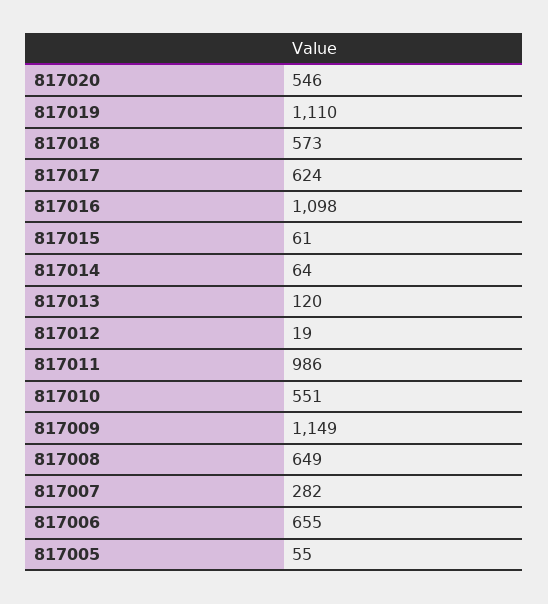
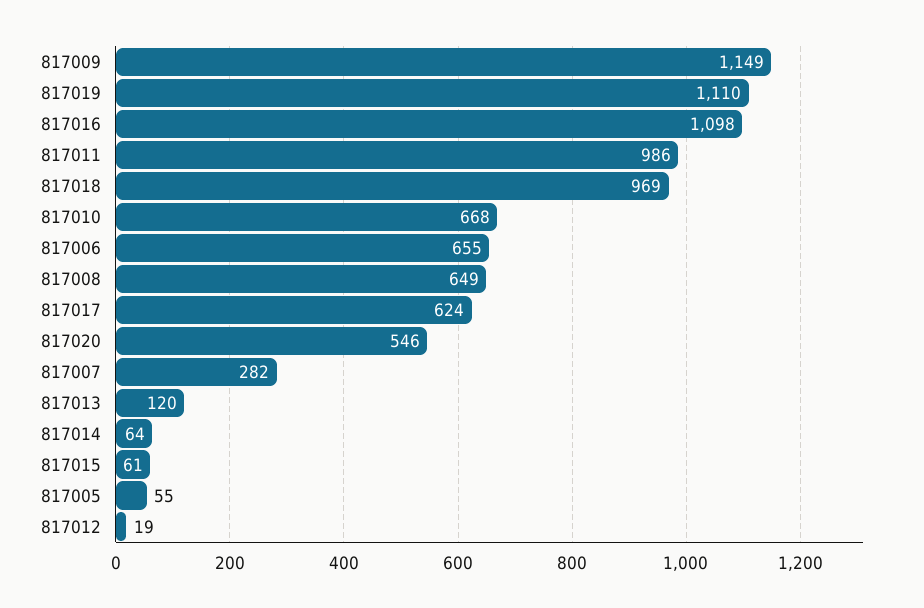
817018: 573 -> 969
817010: 551 -> 668

